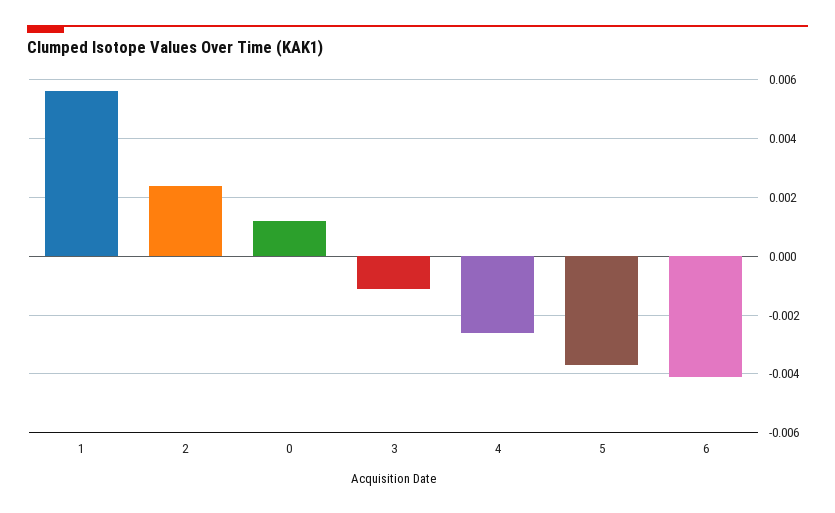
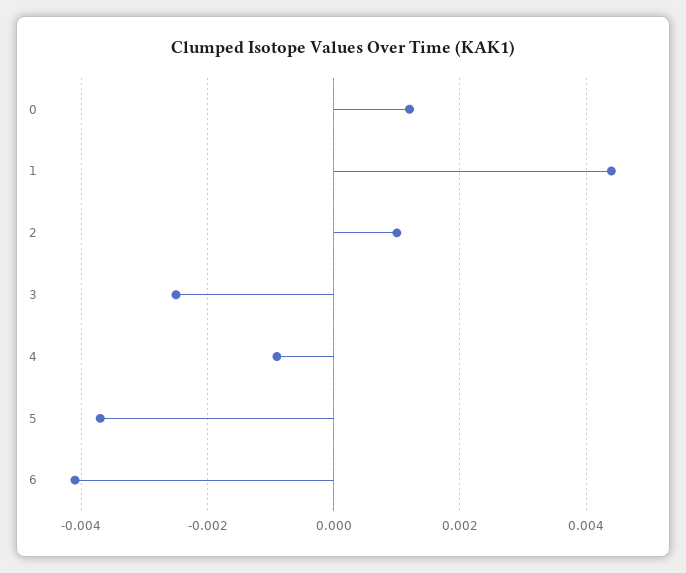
1: 0.0055 -> 0.0045
2: 0.0025 -> 0.001
3: -0.001 -> -0.0025
4: -0.0025 -> -0.001

